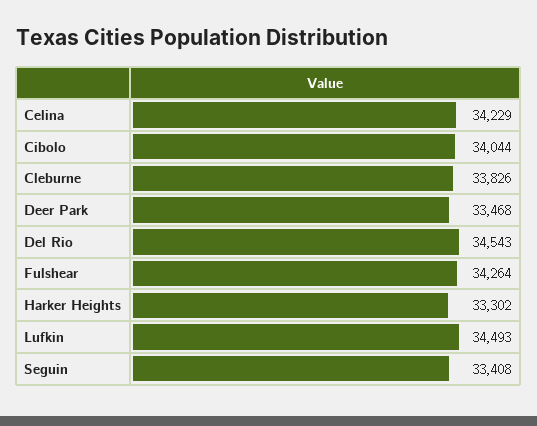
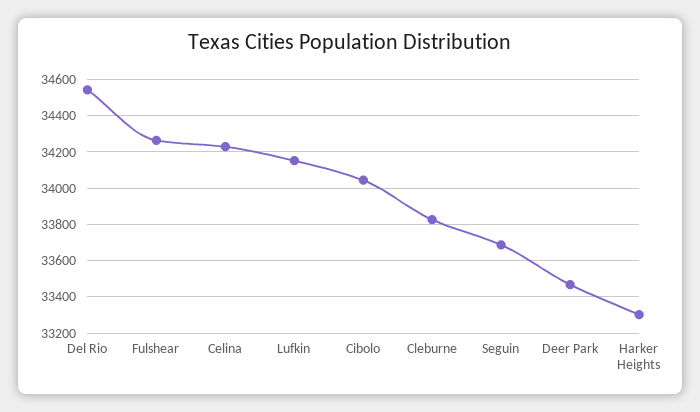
Lufkin: 34493 -> 34150
Seguin: 33408 -> 33700

